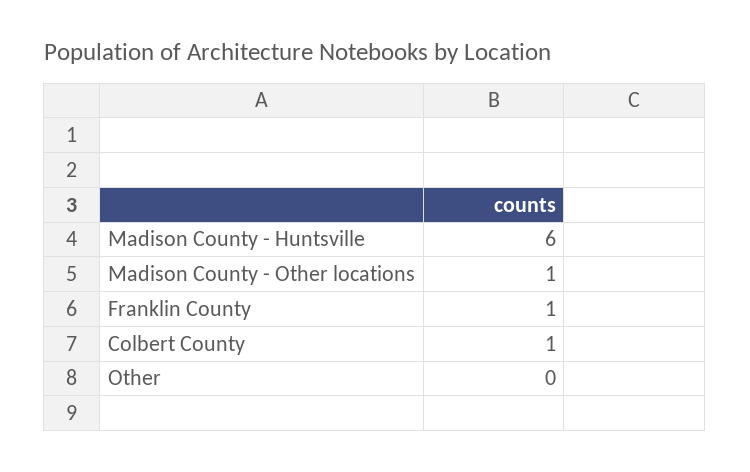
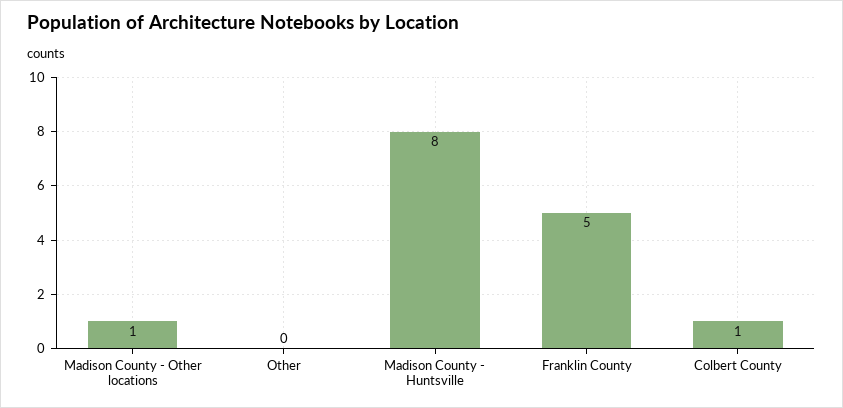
Madison County - Huntsville: 6 -> 8
Franklin County: 1 -> 5

